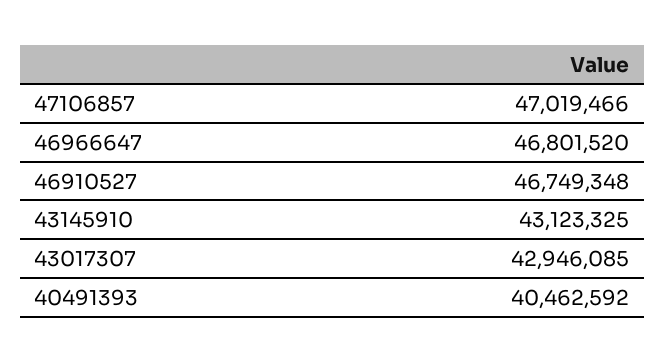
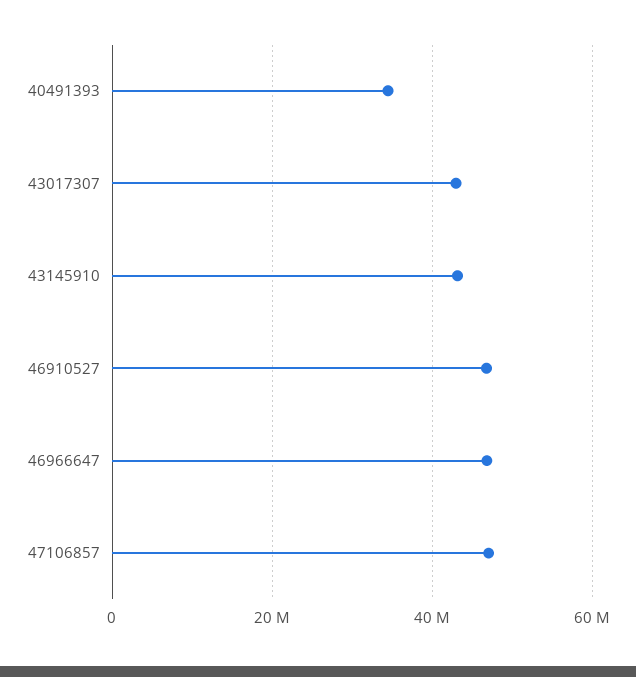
40491393: 40462592 -> 34000000

